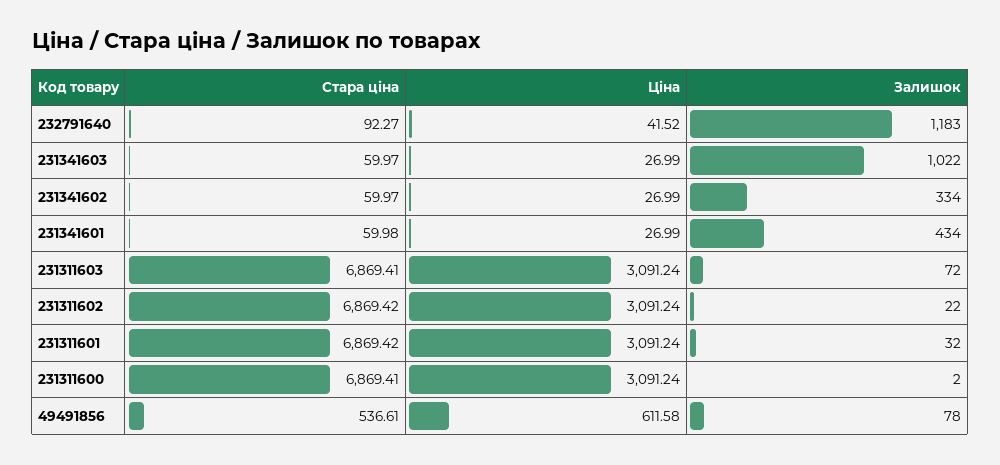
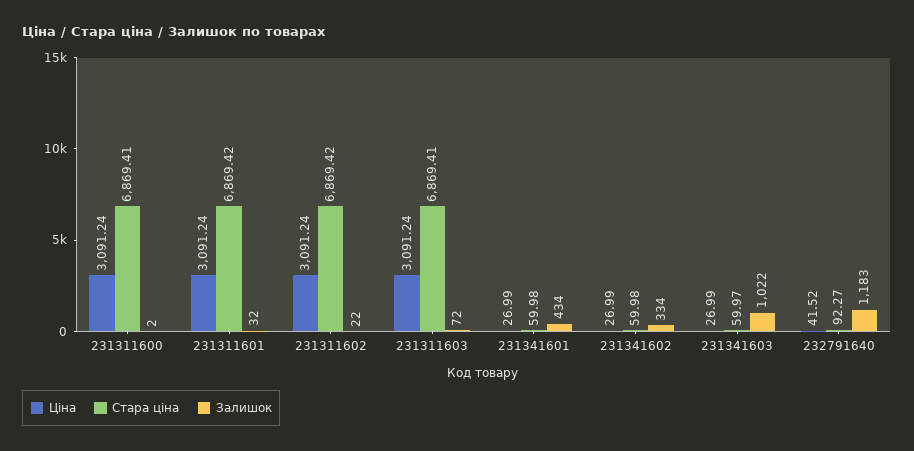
Стара ціна, 231341602: 59.97 -> 59.98
Стара ціна, 49491856: 536.61 -> none
Ціна, 49491856: 611.58 -> none
Залишок, 49491856: 78 -> none

